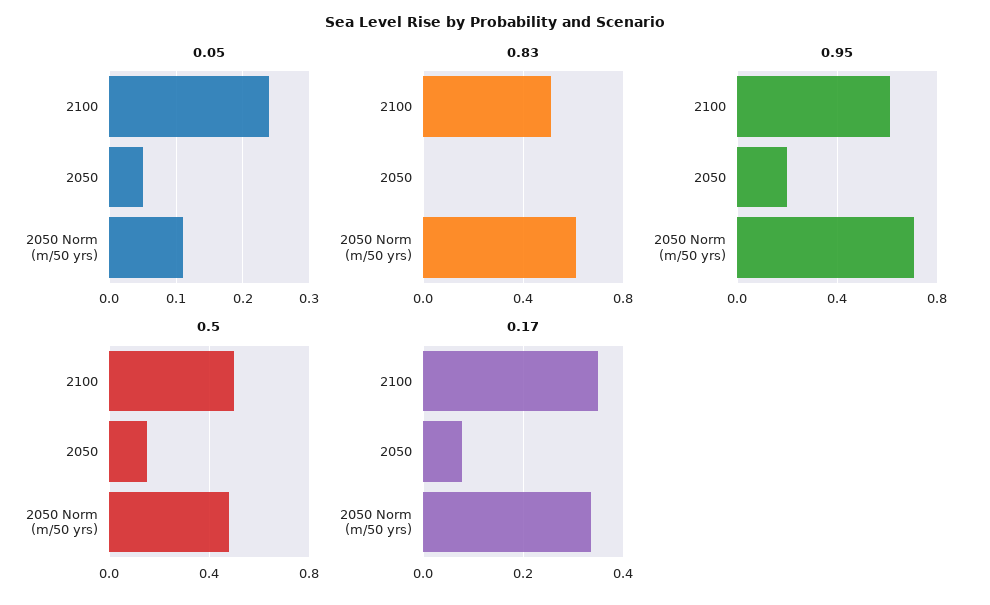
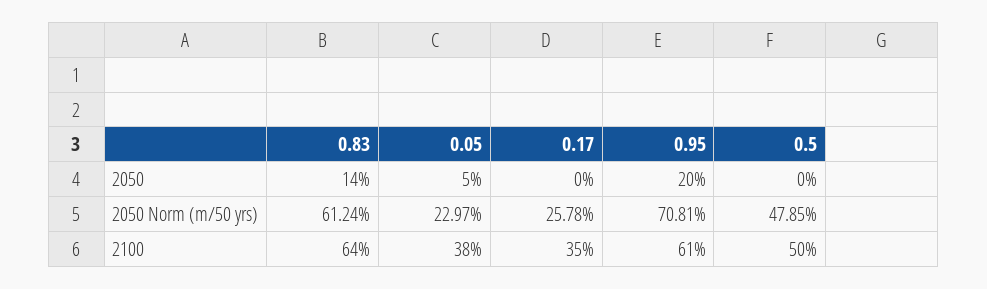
0.05, 2100: 0.24 -> 0.38
0.05, 2050 Norm (m/50 yrs): 0.11 -> 0.2297
0.83, 2100: 0.5 -> 0.64
0.83, 2050: 0 -> 0.14
0.5, 2050: 0.15 -> 0
0.17, 2050: 0.08 -> 0
0.17, 2050 Norm (m/50 yrs): 0.34 -> 0.2578

